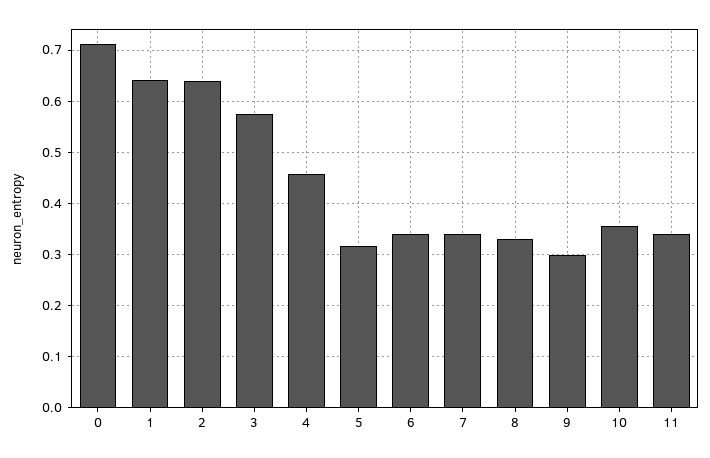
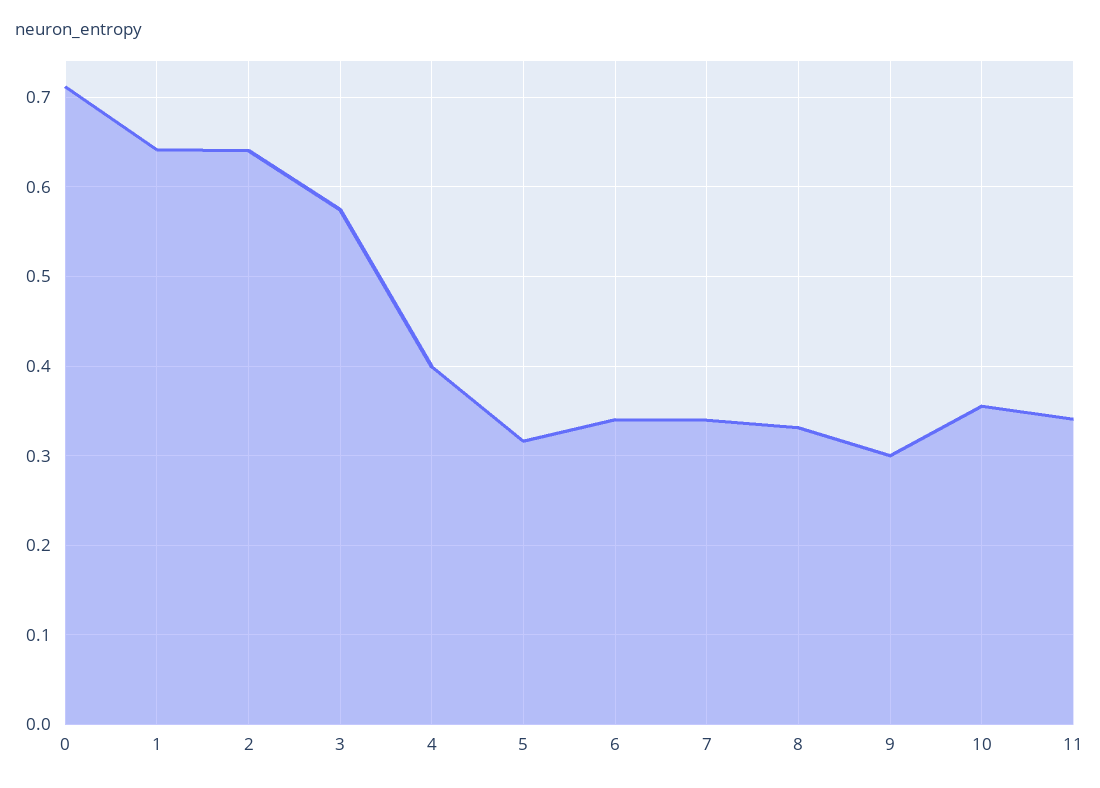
4: 0.46 -> 0.4

